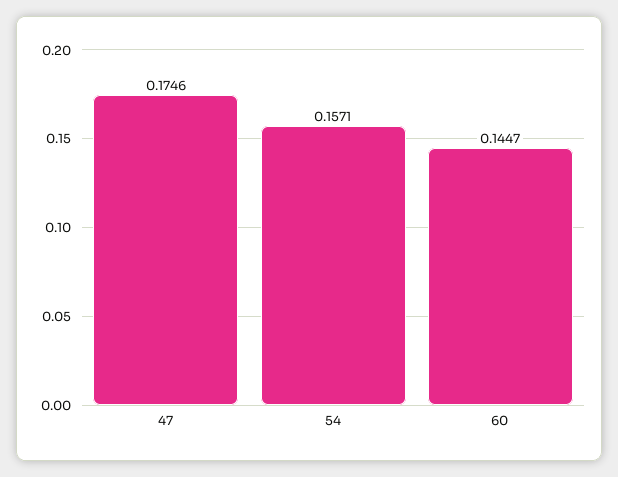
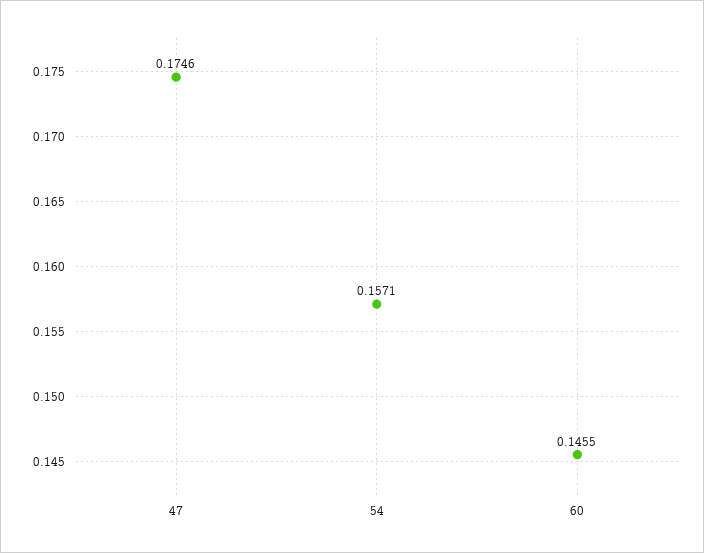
60: 0.1447 -> 0.1455

